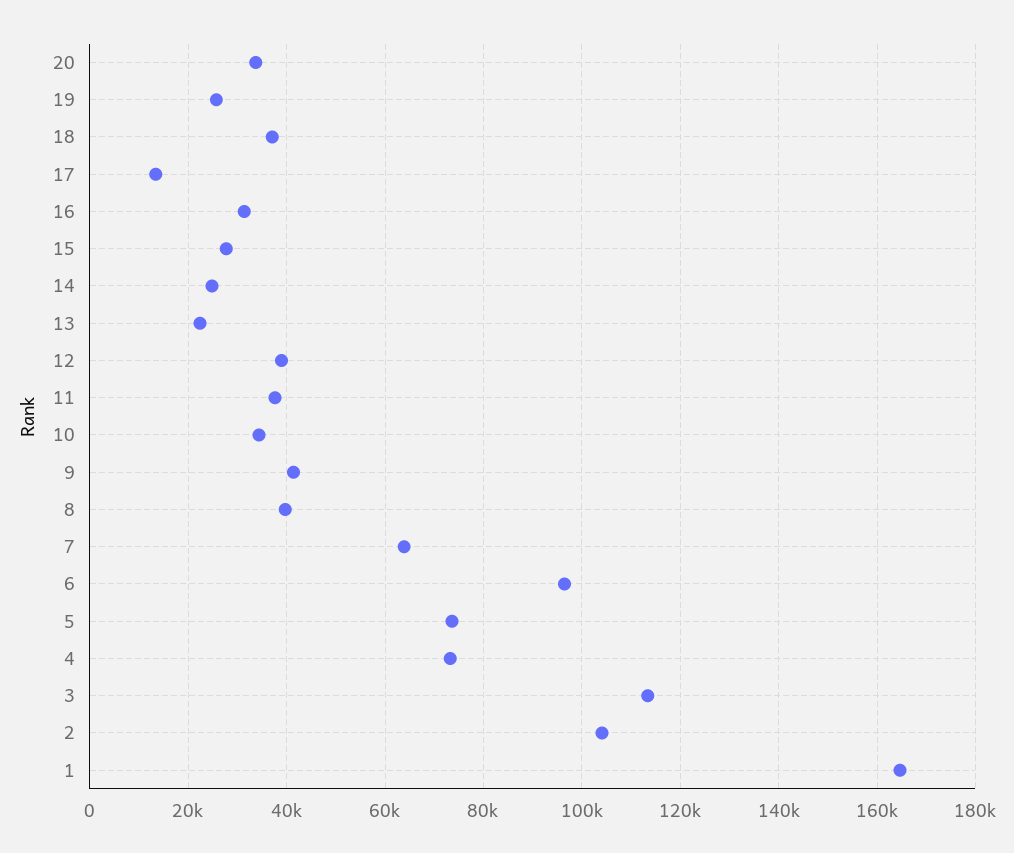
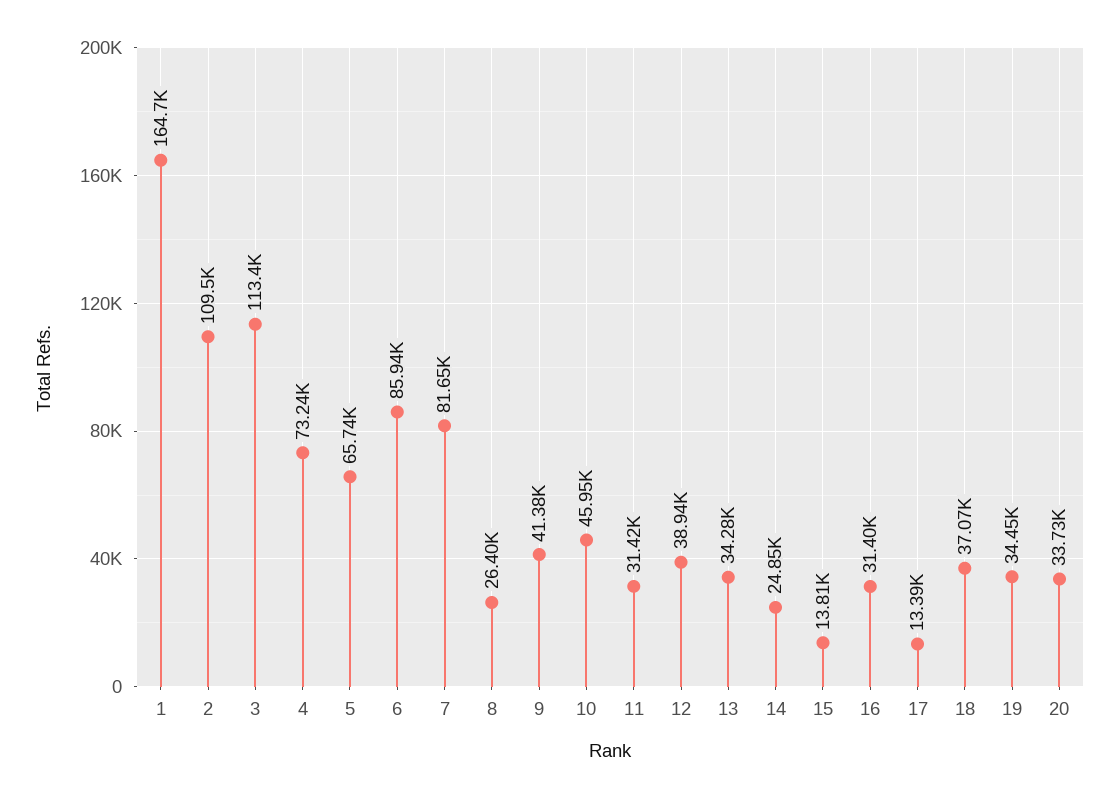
19: 26000 -> 34450
15: 28000 -> 13810
13: 22000 -> 34280
11: 38000 -> 31420
10: 34000 -> 45950
8: 40000 -> 26400
7: 64000 -> 81650
6: 96000 -> 85940
5: 74000 -> 65740
2: 104000 -> 109500

